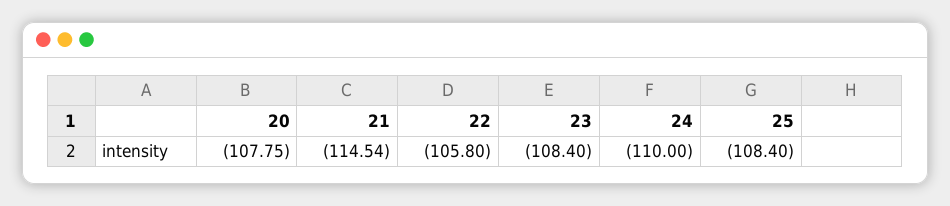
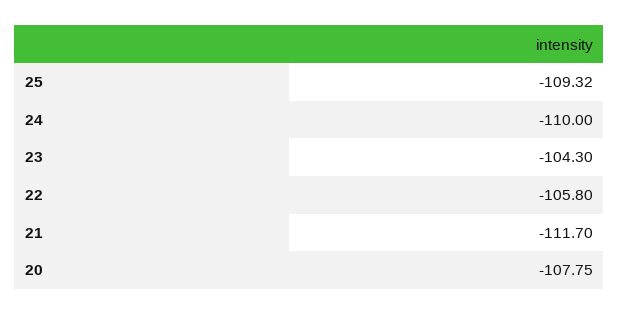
21: -114.54 -> -111.7
23: -108.4 -> -104.3
25: -108.4 -> -109.32

